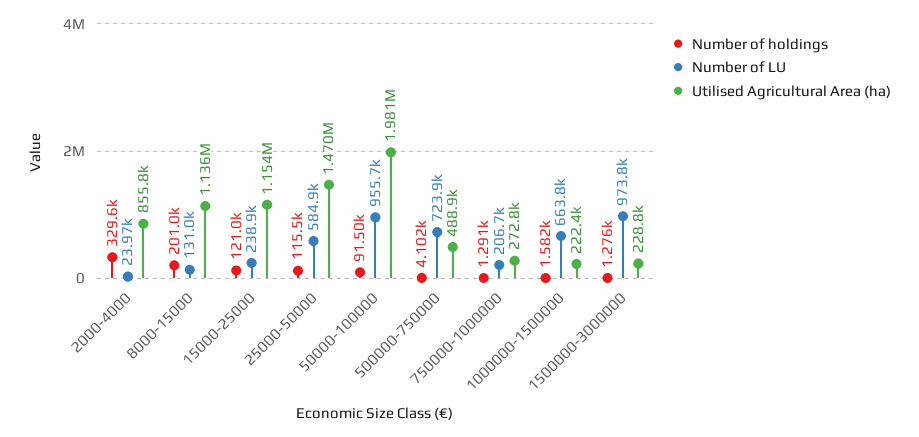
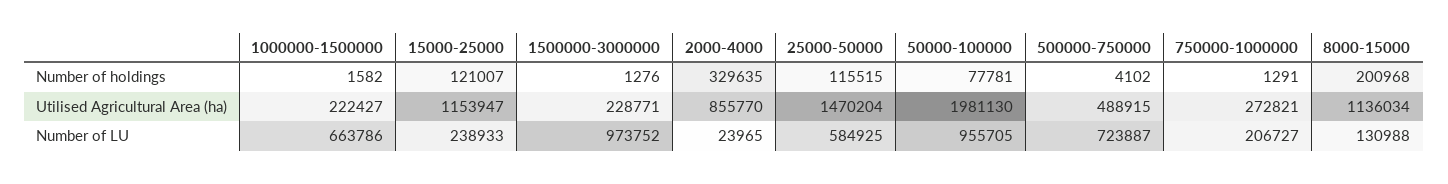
Number of holdings, 50000-100000: 91500 -> 77781

